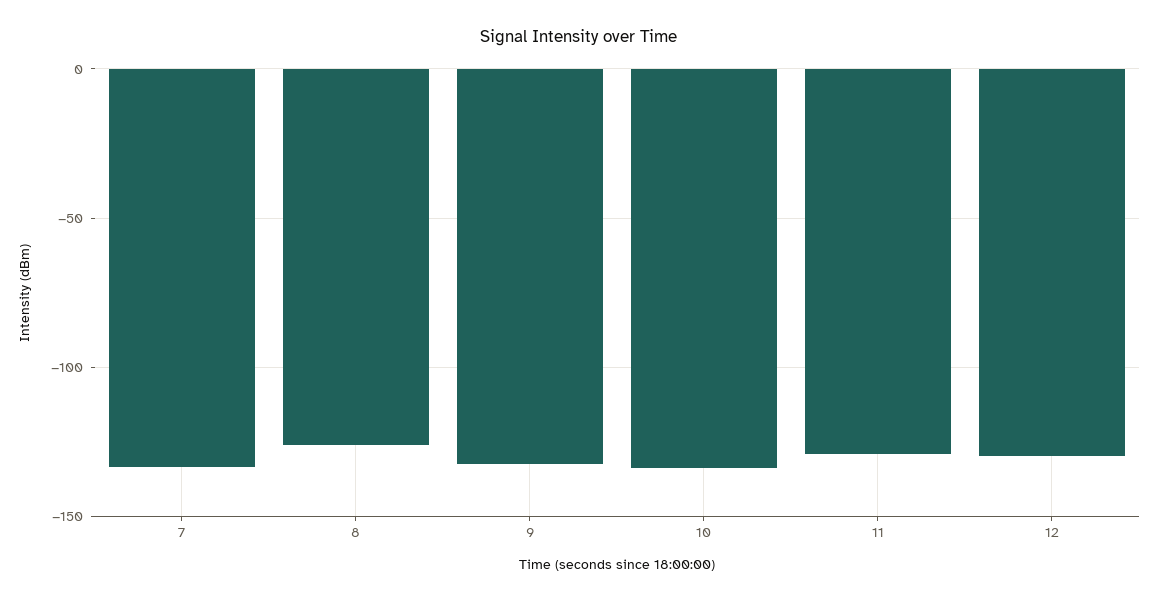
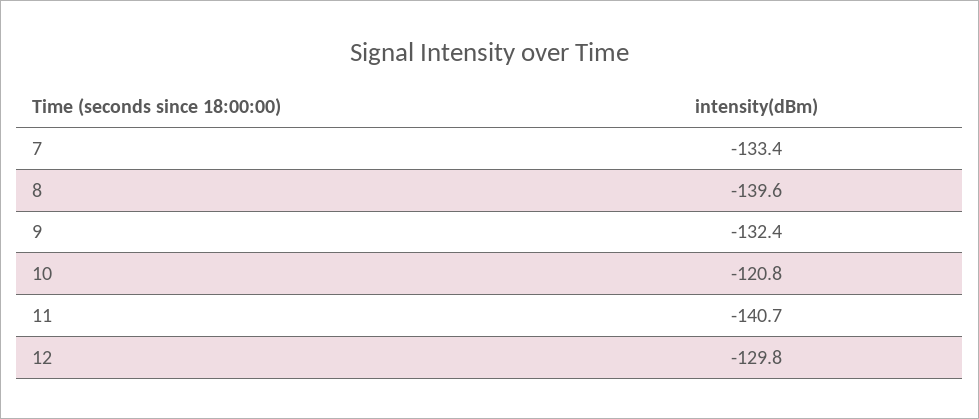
8: -125 -> -139.6
10: -135 -> -120.8
11: -130 -> -140.7

